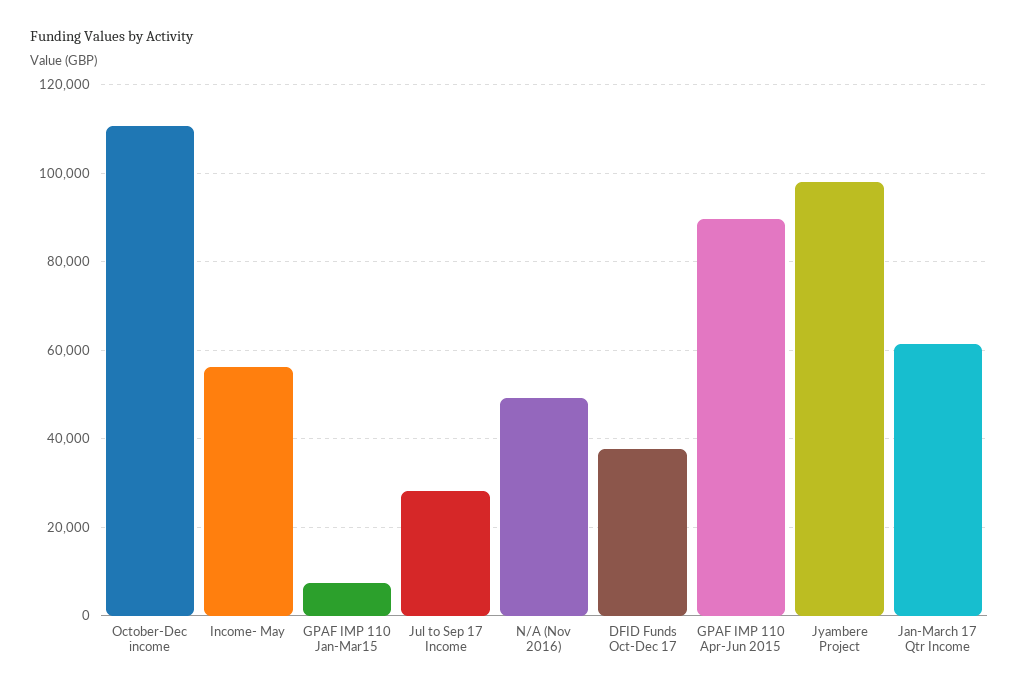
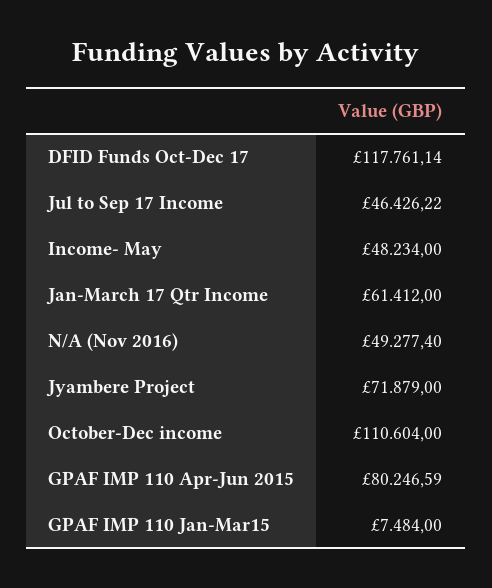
Income- May: 56000 -> 48234
Jul to Sep 17 Income: 28000 -> 46426.22
DFID Funds Oct-Dec 17: 38000 -> 117761.14
GPAF IMP 110 Apr-Jun 2015: 90000 -> 80246.59
Jyambere Project: 98000 -> 71879

